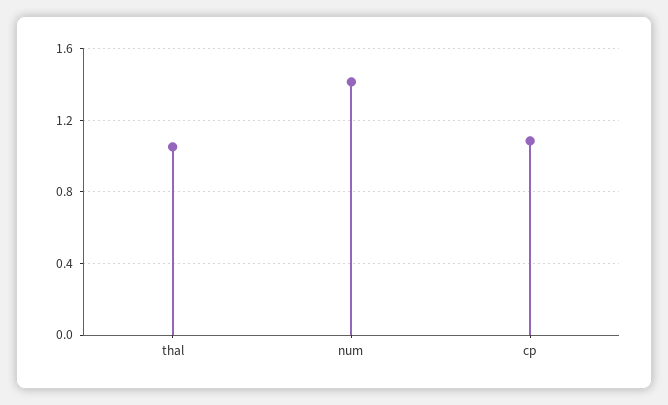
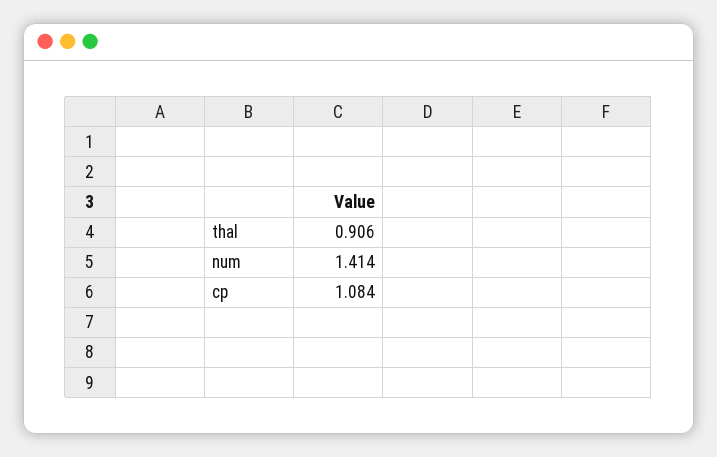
thal: 1.05 -> 0.906

